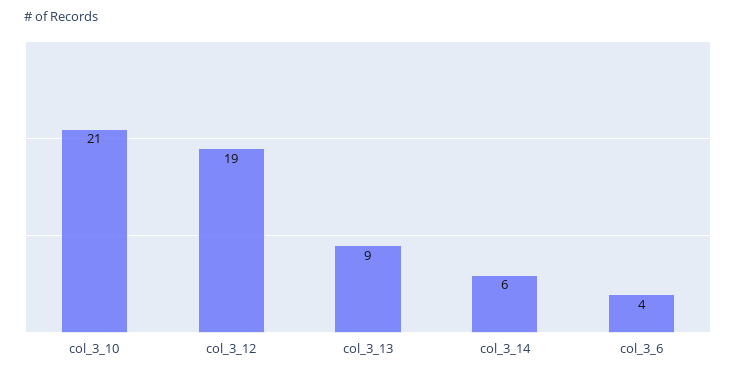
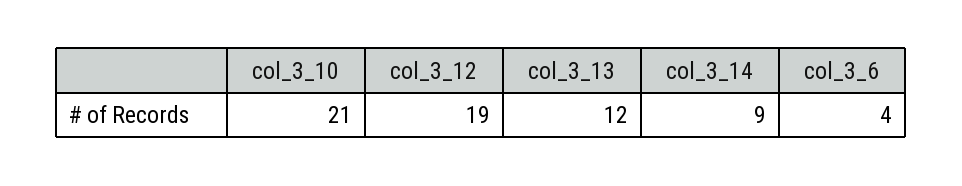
col_3_13: 9 -> 12
col_3_14: 6 -> 9

